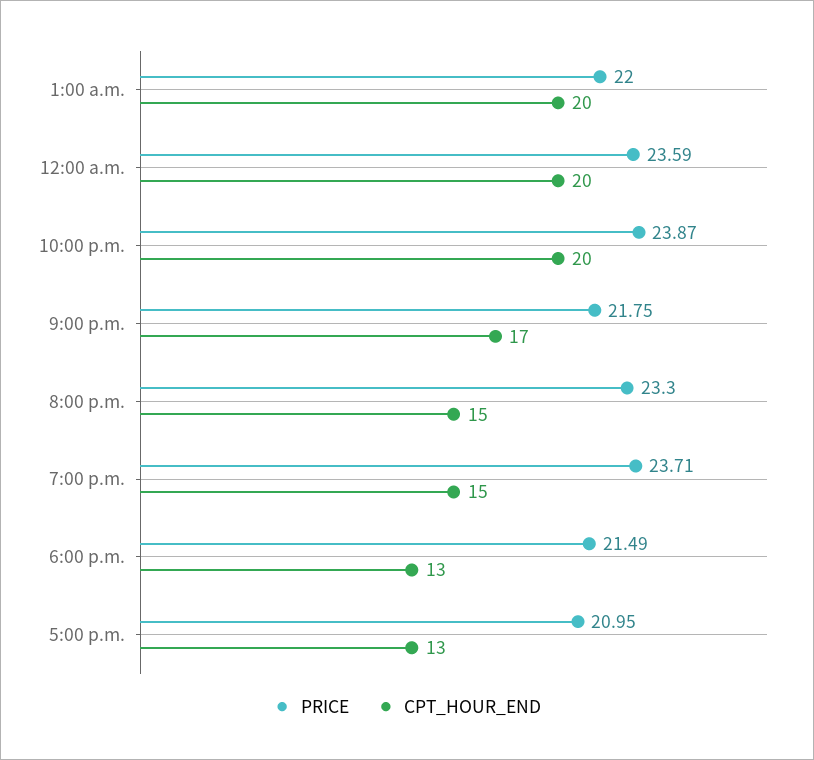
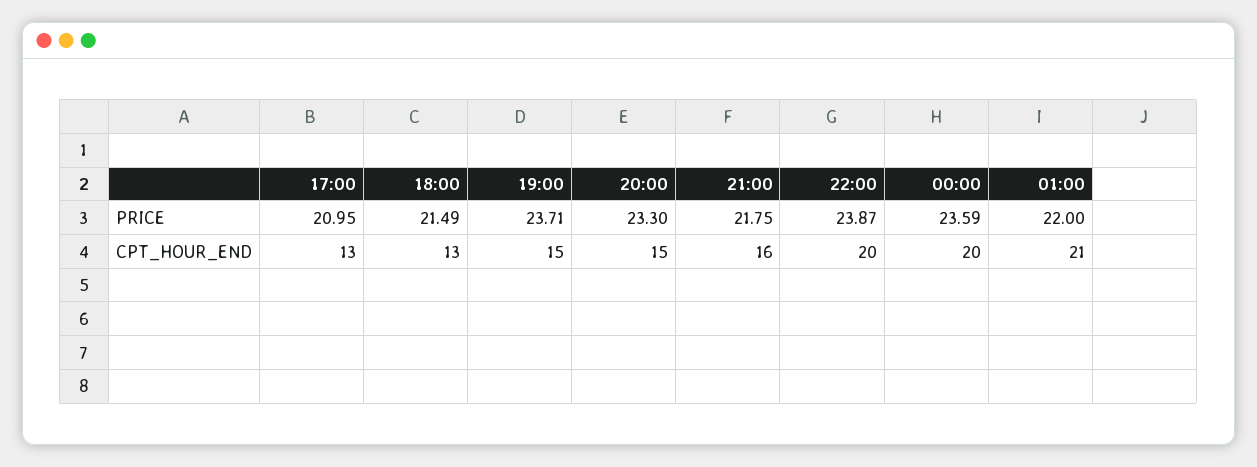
CPT_HOUR_END, 1:00 a.m.: 20 -> 21
CPT_HOUR_END, 9:00 p.m.: 17 -> 16

